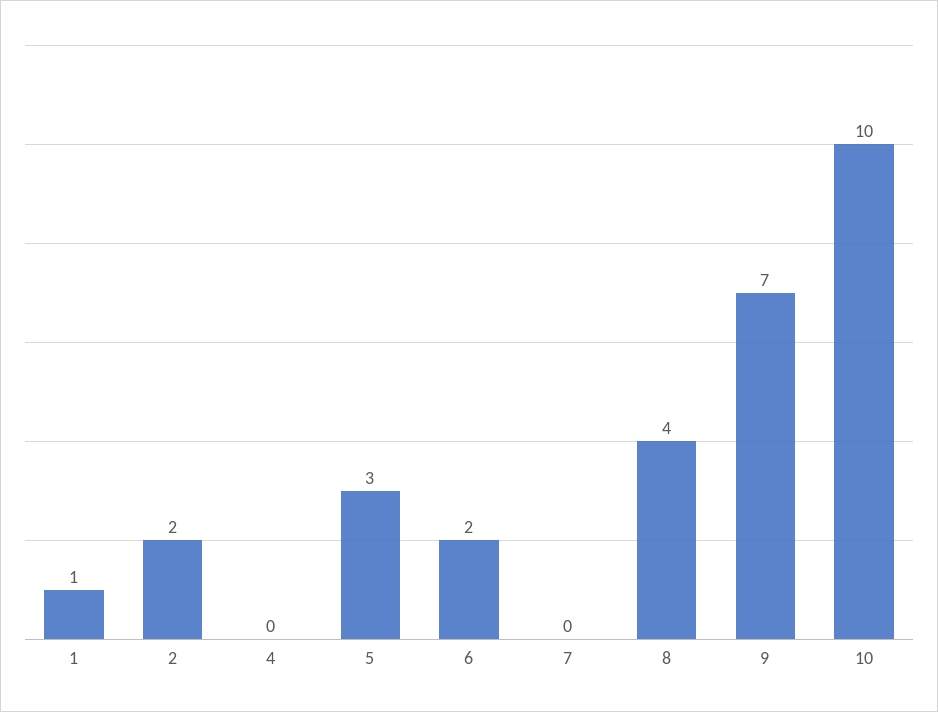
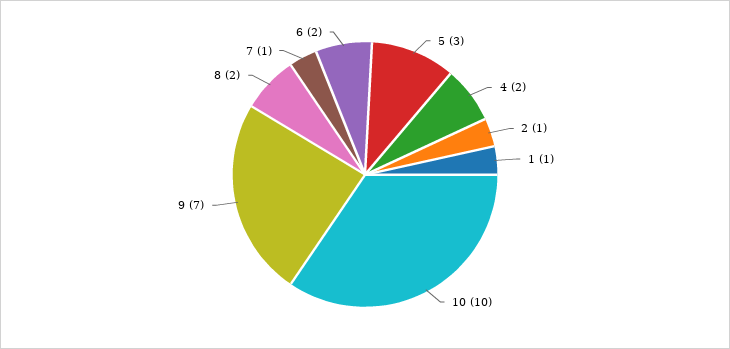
2: 2 -> 1
4: 0 -> 2
7: 0 -> 1
8: 4 -> 2

